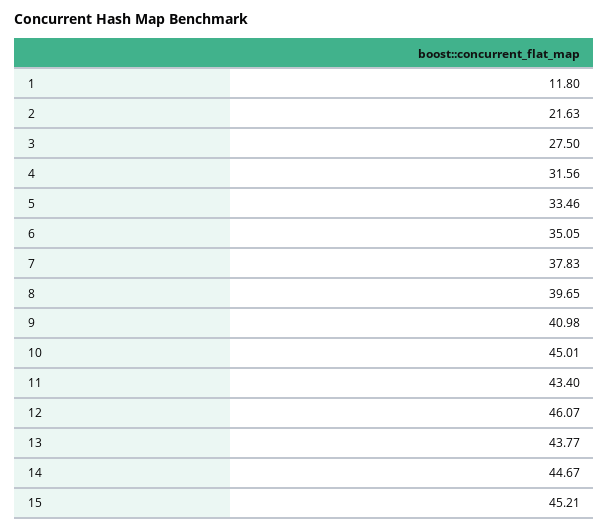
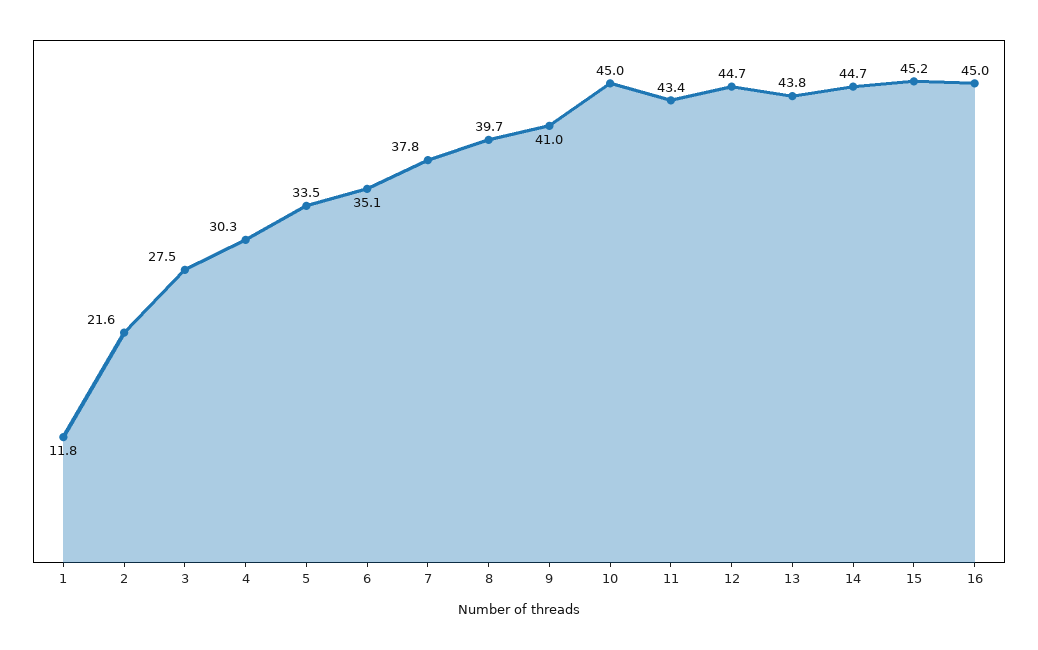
4: 31.56 -> 30.3
12: 46.07 -> 44.7
16: none -> 45

